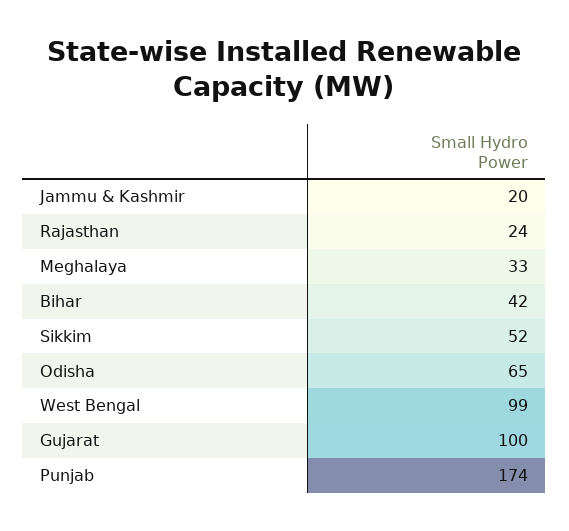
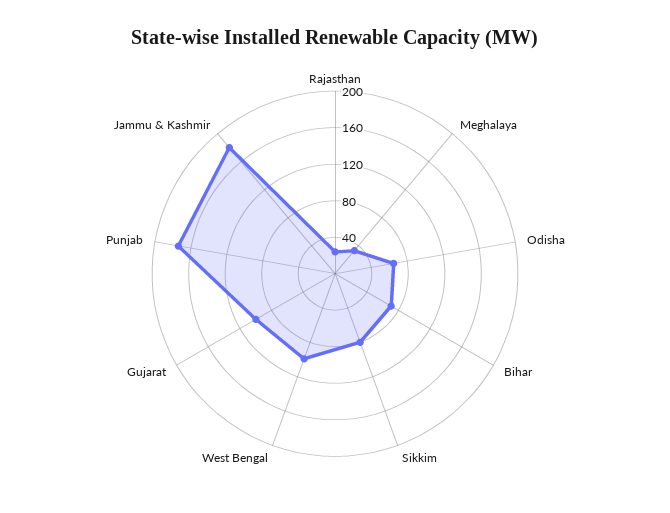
Jammu & Kashmir: 20 -> 180
Bihar: 42 -> 70
Sikkim: 52 -> 80

